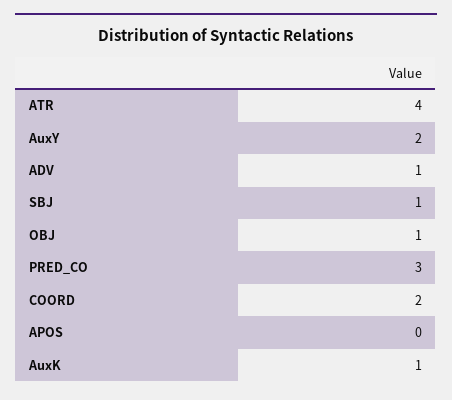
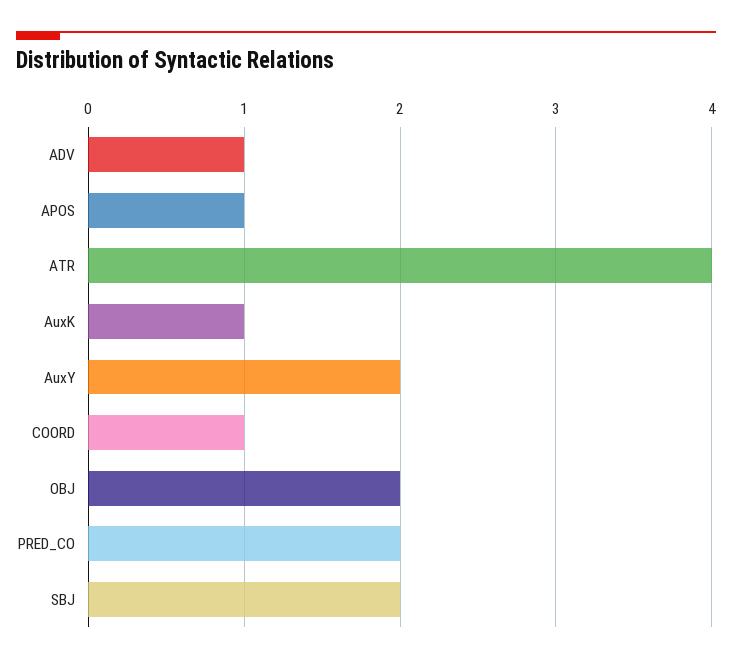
SBJ: 1 -> 2
OBJ: 1 -> 2
PRED_CO: 3 -> 2
COORD: 2 -> 1
APOS: 0 -> 1

